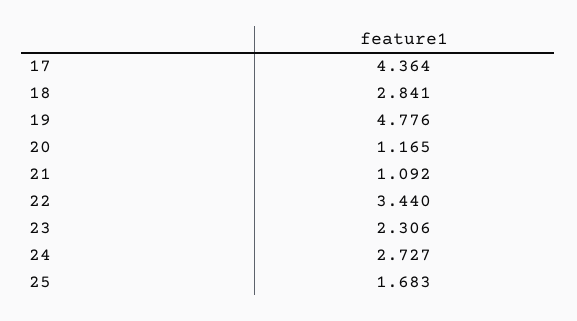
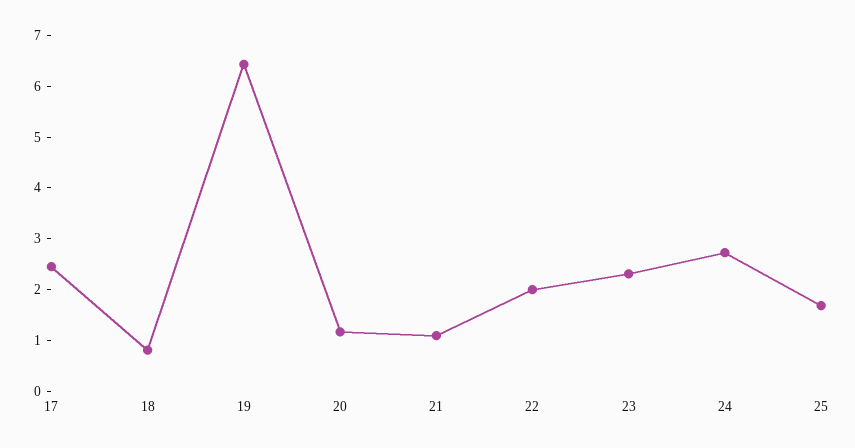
17: 4.364 -> 2.4
18: 2.841 -> 0.8
19: 4.776 -> 6.4
22: 3.44 -> 2

